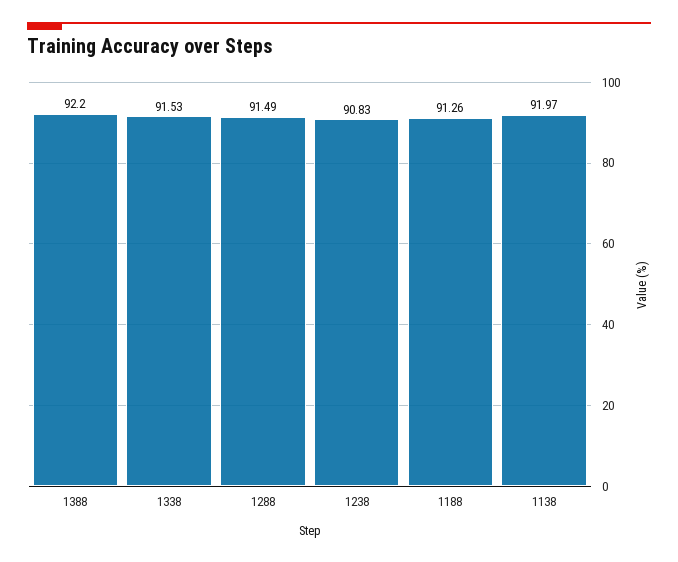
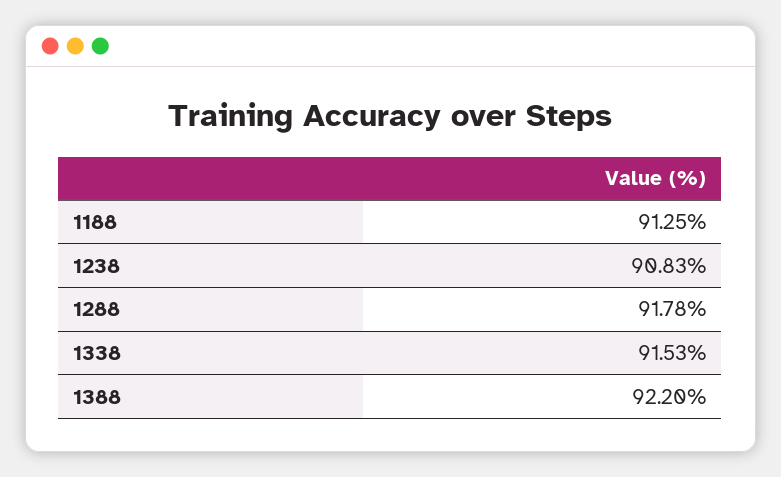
1288: 91.49 -> 91.78
1188: 91.26 -> 91.25
1138: 91.97 -> none

